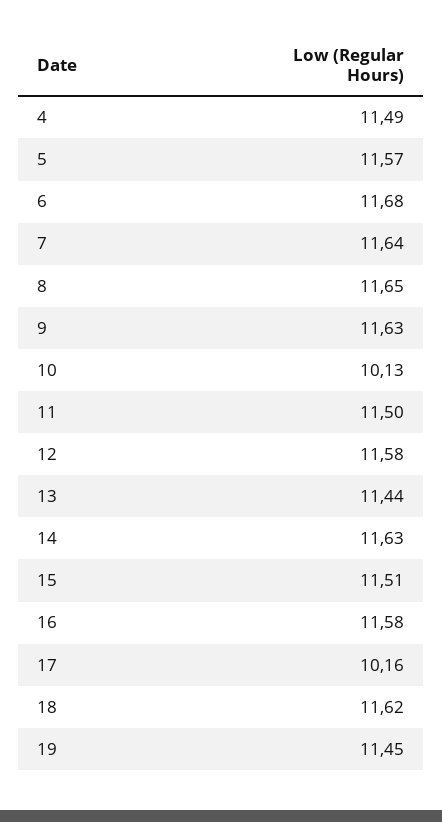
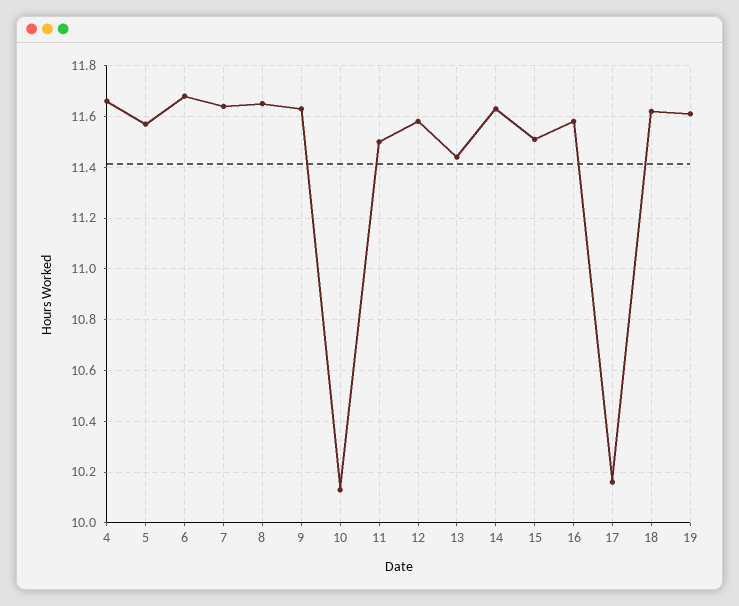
4: 11.49 -> 11.65
19: 11.45 -> 11.6

